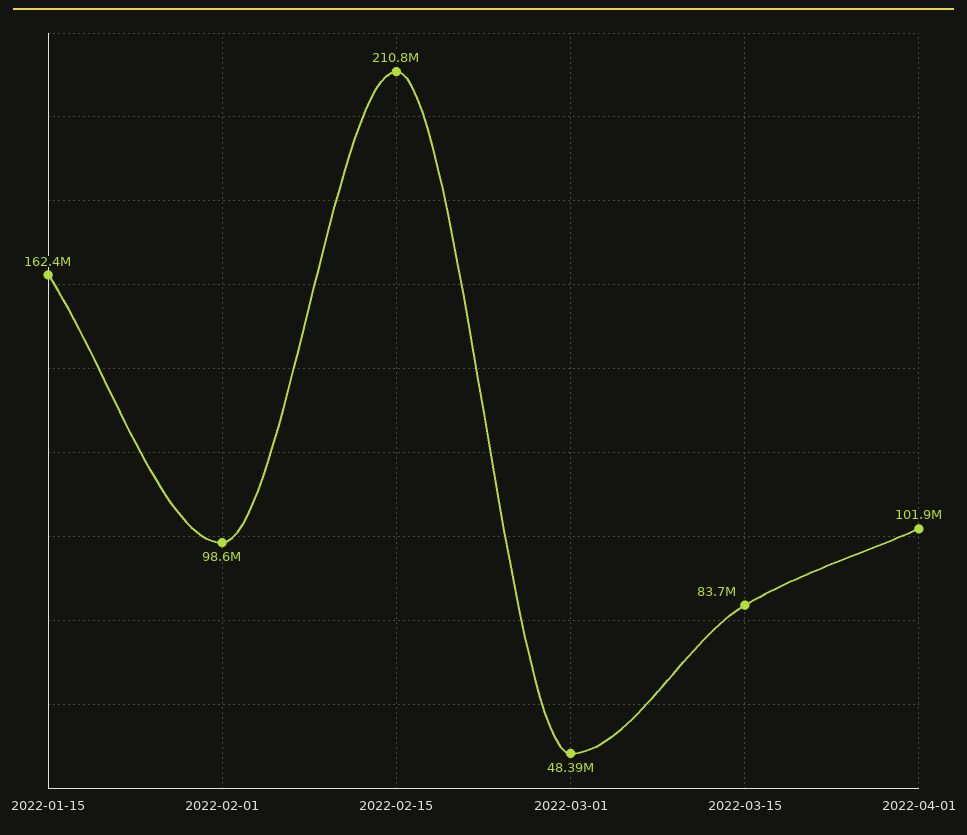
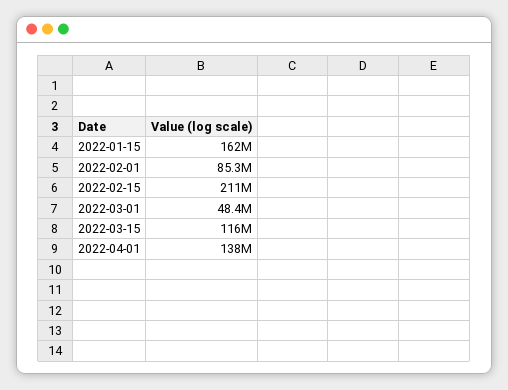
2022-02-01: 98600000 -> 85300000
2022-03-15: 83700000 -> 116000000
2022-04-01: 101900000 -> 138000000

